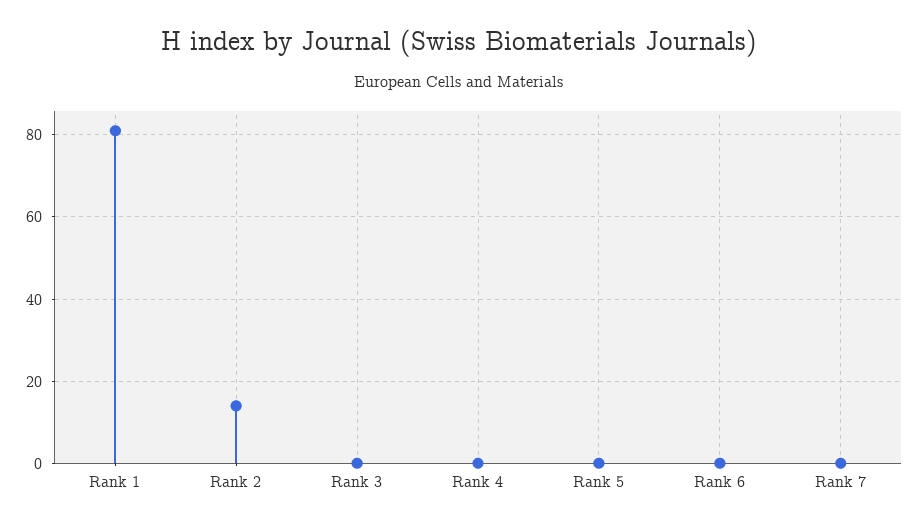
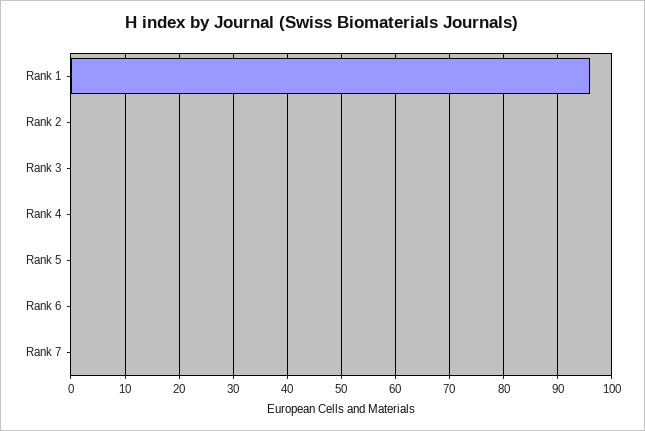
Rank 1: 80 -> 95
Rank 2: 15 -> 0

